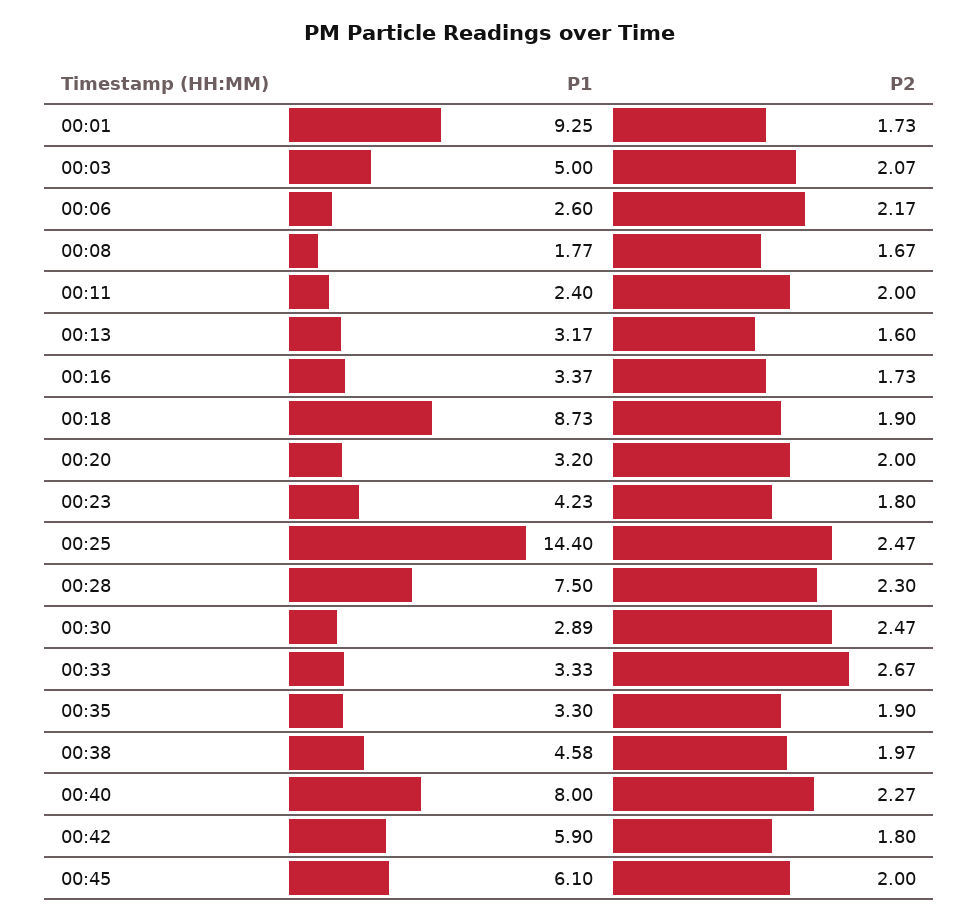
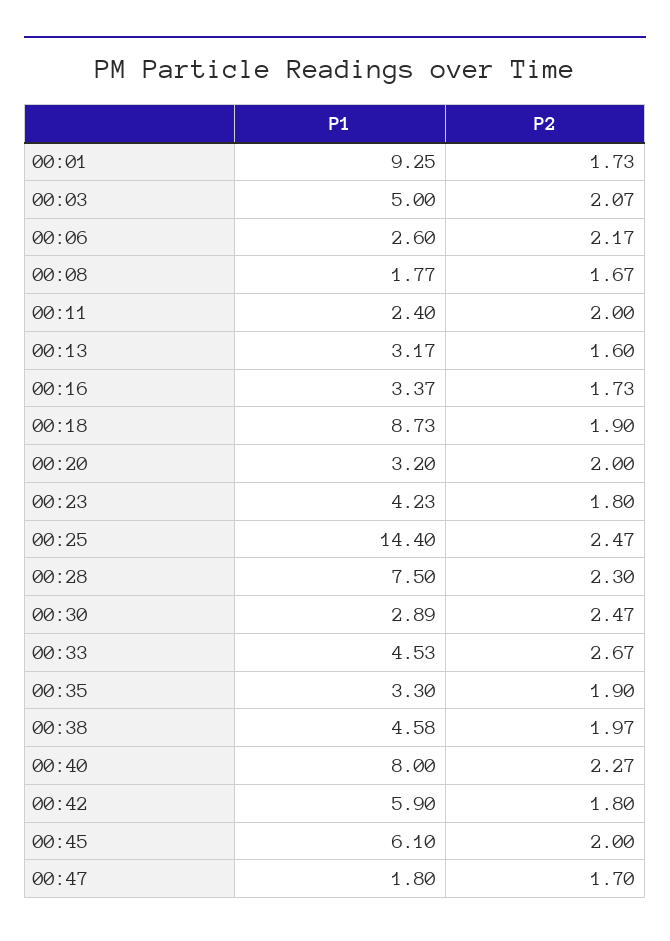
P1, 00:33: 3.33 -> 4.53
P1, 00:47: none -> 1.8
P2, 00:47: none -> 1.7

